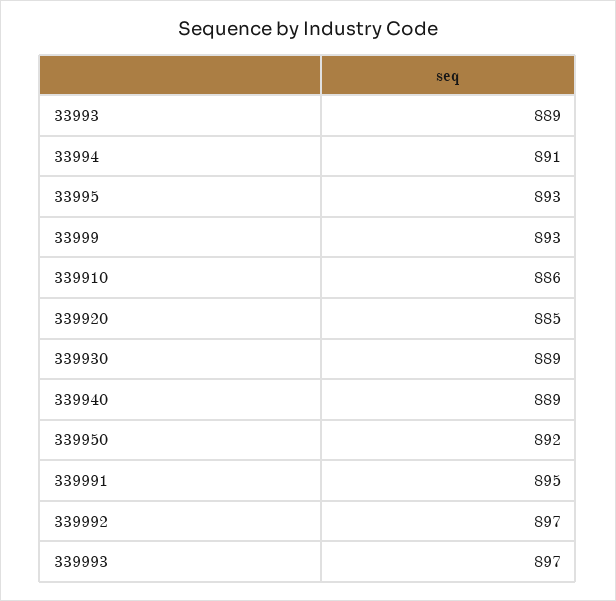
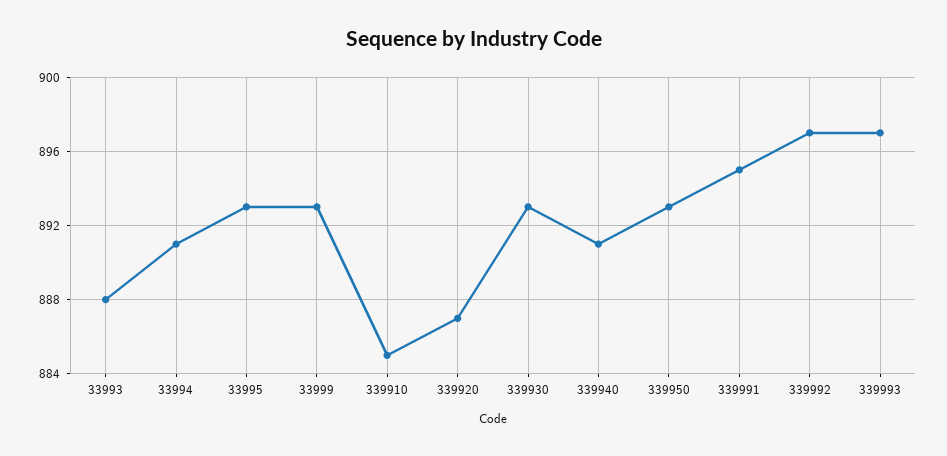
33993: 889 -> 888
339910: 886 -> 885
339920: 885 -> 887
339930: 889 -> 893
339940: 889 -> 891
339950: 892 -> 893

